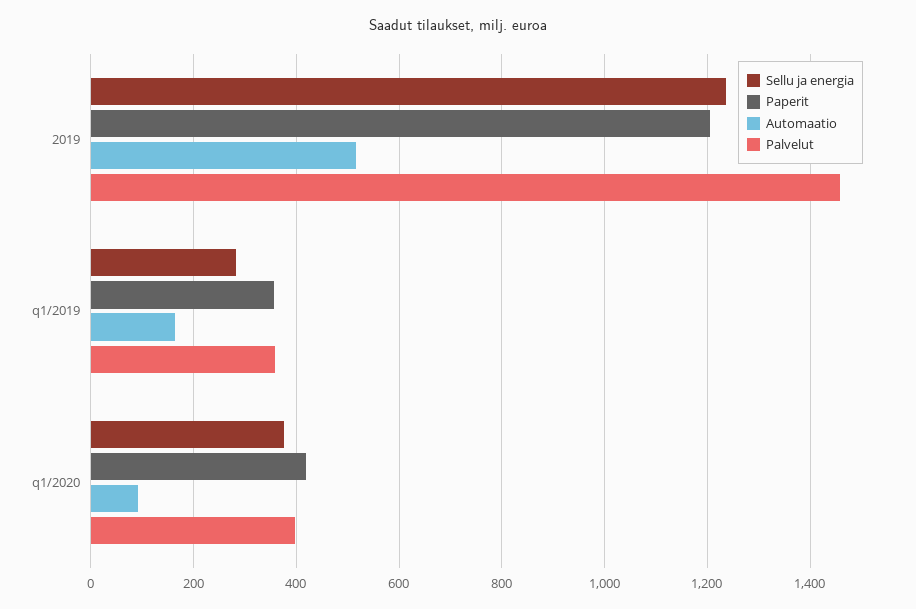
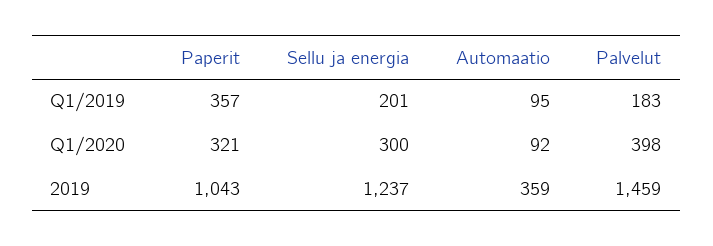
Paperit, 2019: 1200 -> 1043
Automaatio, 2019: 520 -> 359
Sellu ja energia, q1/2019: 280 -> 201
Automaatio, q1/2019: 160 -> 95
Palvelut, q1/2019: 360 -> 183
Sellu ja energia, q1/2020: 380 -> 300
Paperit, q1/2020: 420 -> 321

